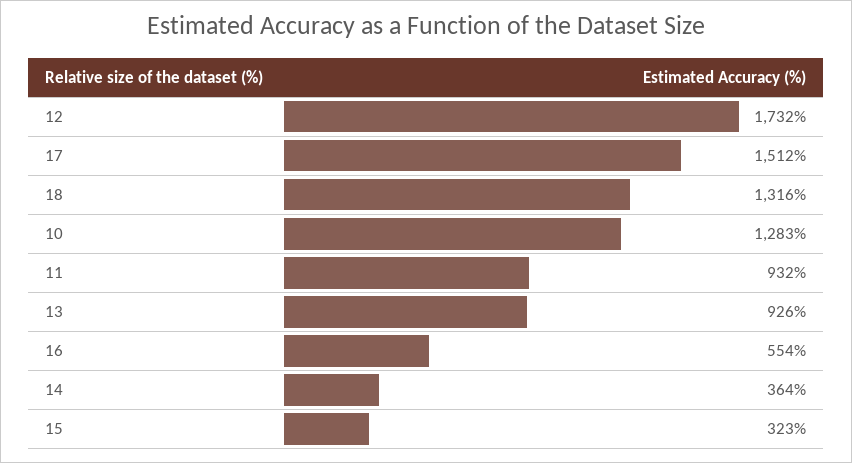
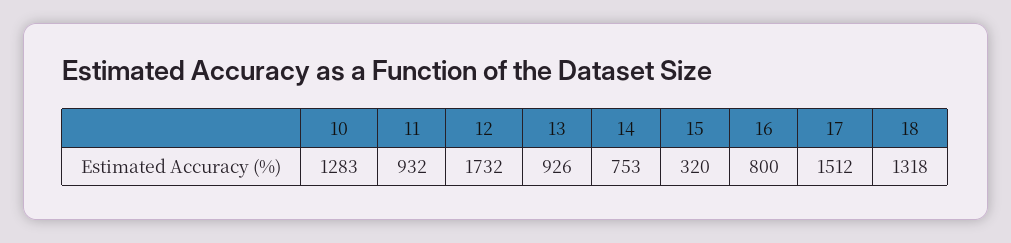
18: 1316 -> 1318
16: 554 -> 800
14: 364 -> 753
15: 323 -> 320

